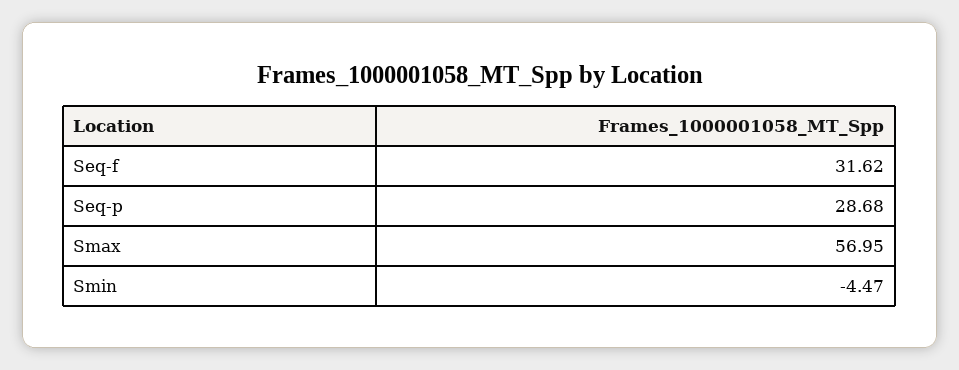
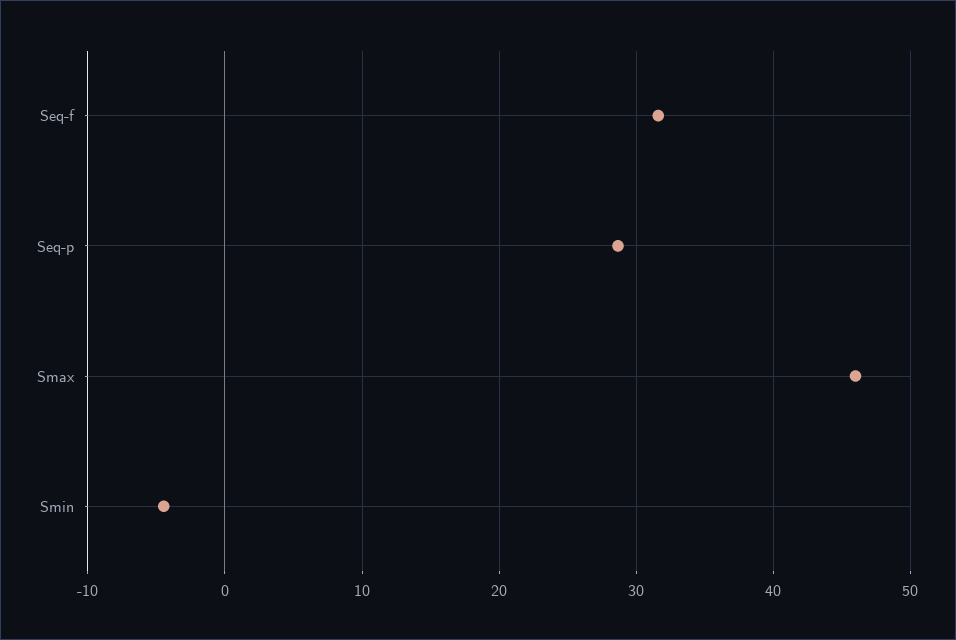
Smax: 56.95 -> 46

